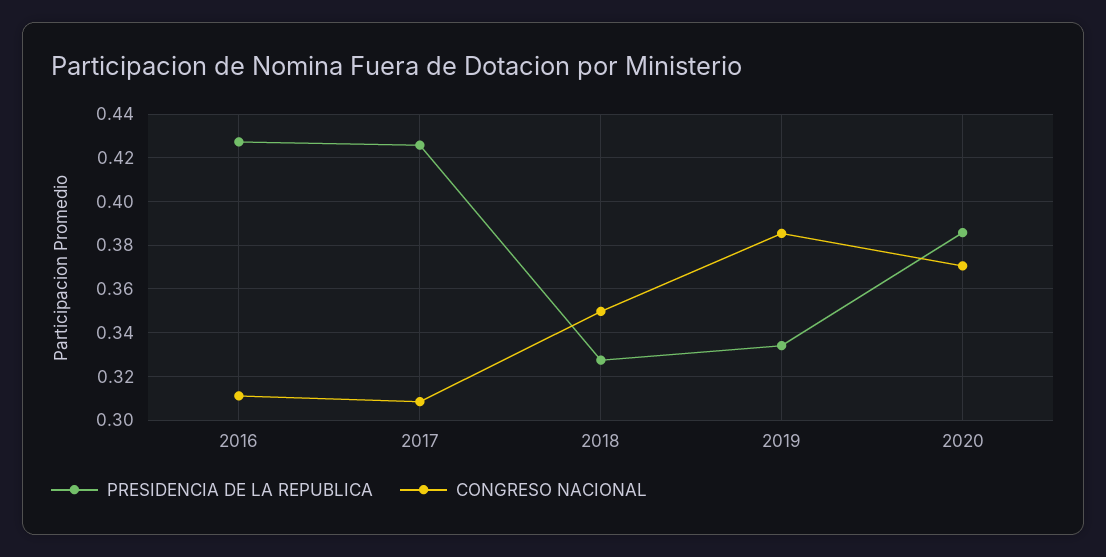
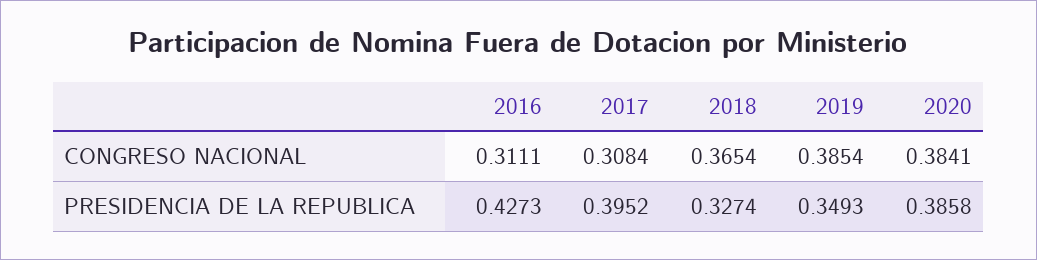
PRESIDENCIA DE LA REPUBLICA, 2017: 0.425 -> 0.3952
CONGRESO NACIONAL, 2018: 0.35 -> 0.3654
PRESIDENCIA DE LA REPUBLICA, 2019: 0.335 -> 0.3493
CONGRESO NACIONAL, 2020: 0.37 -> 0.3841

